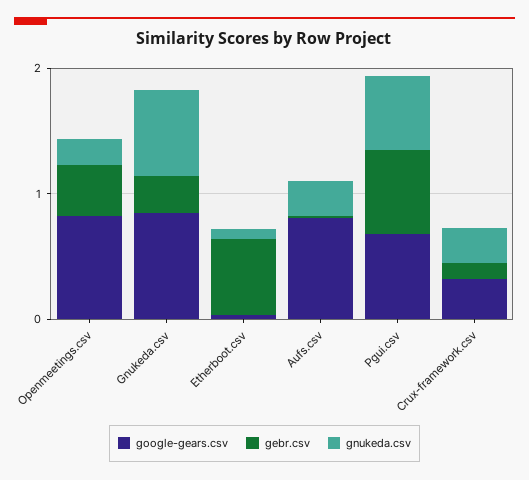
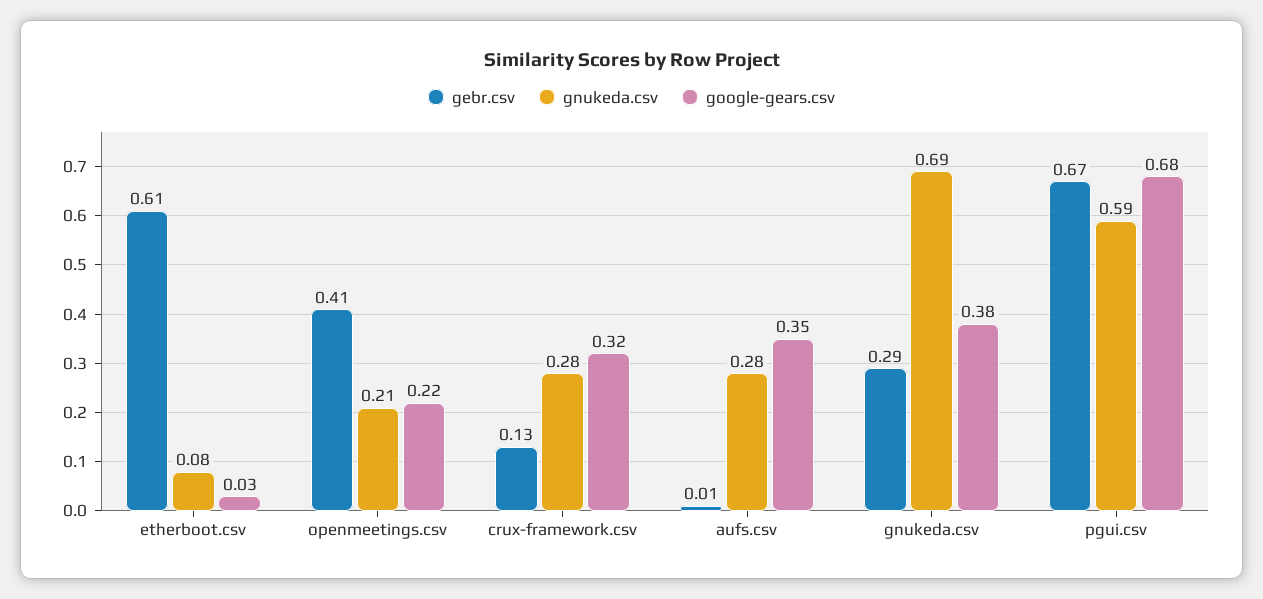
google-gears.csv, Openmeetings.csv: 0.8 -> 0.22
google-gears.csv, Gnukeda.csv: 0.8 -> 0.38
google-gears.csv, Aufs.csv: 0.8 -> 0.35

